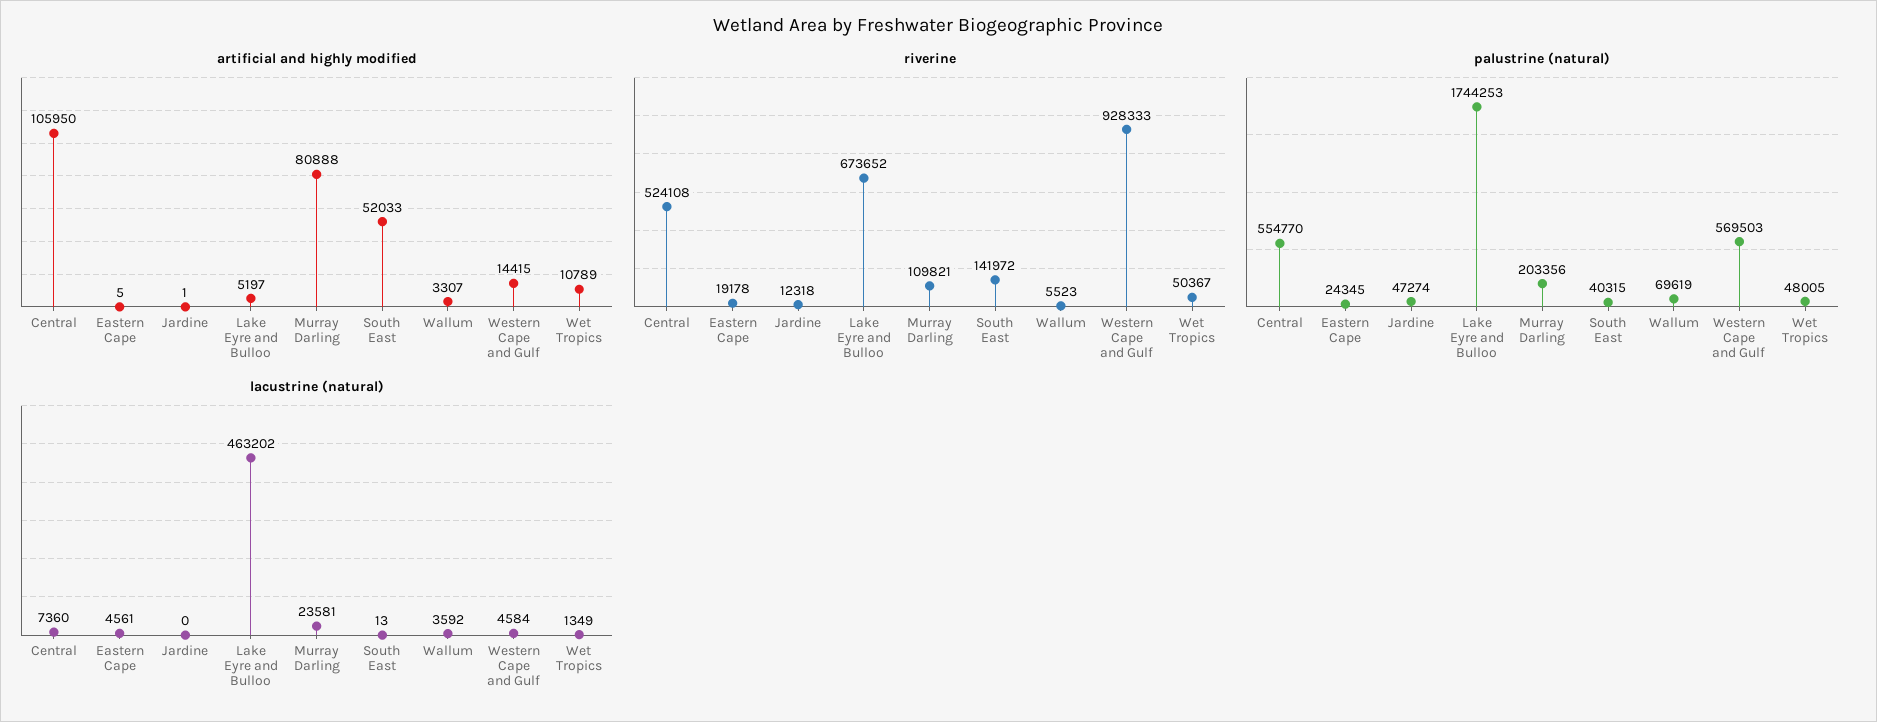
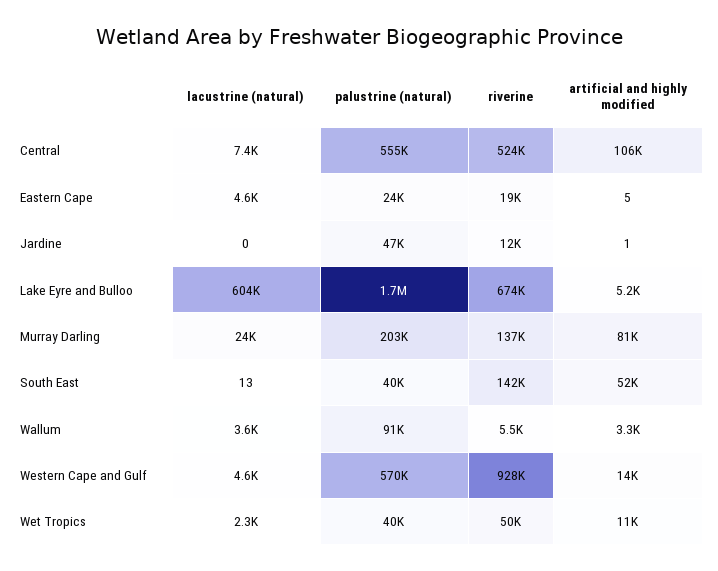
riverine, Murray Darling: 109821 -> 137000
palustrine (natural), Wallum: 69619 -> 91000
palustrine (natural), Wet Tropics: 48005 -> 40000
lacustrine (natural), Lake Eyre and Bulloo: 463202 -> 604000
lacustrine (natural), Wet Tropics: 1349 -> 2300

